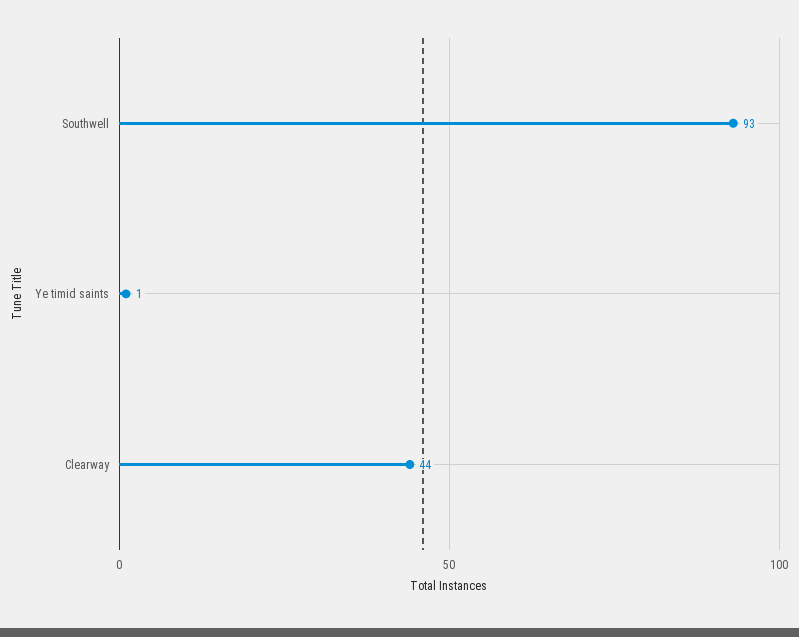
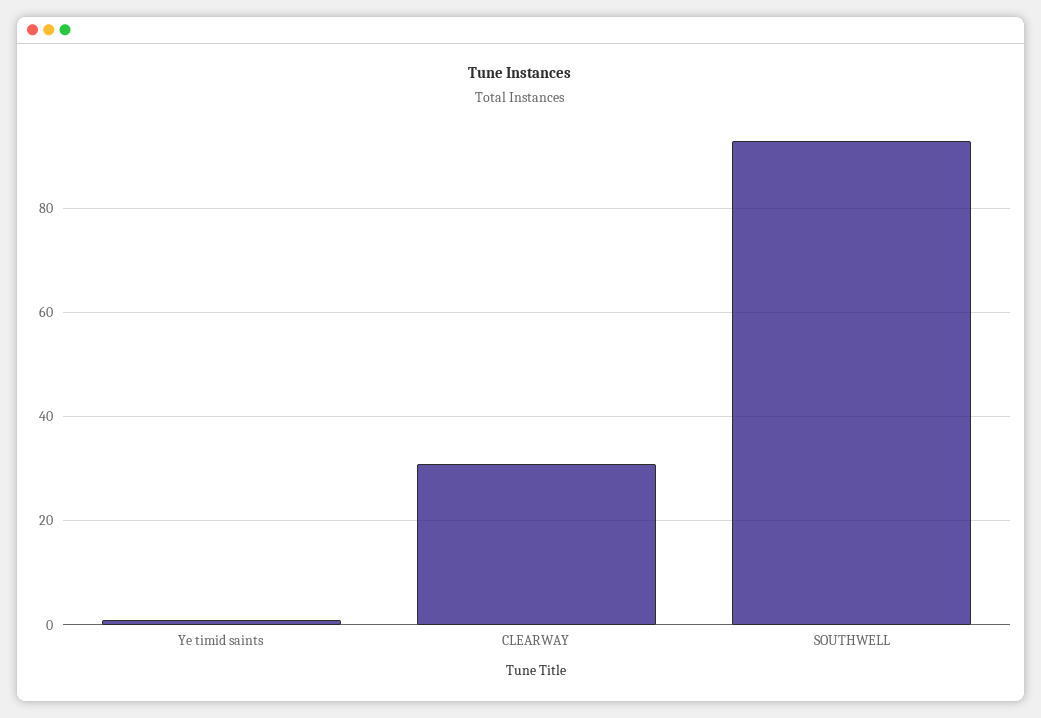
Clearway: 44 -> 30

